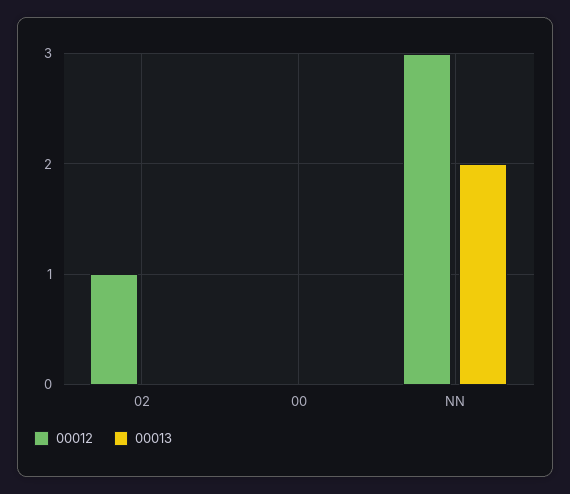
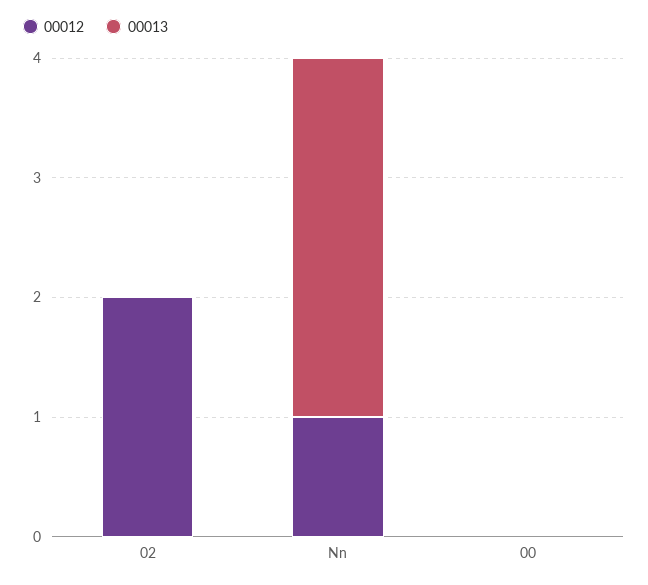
00012, 02: 1 -> 2
00012, NN: 3 -> 1
00013, NN: 2 -> 3

